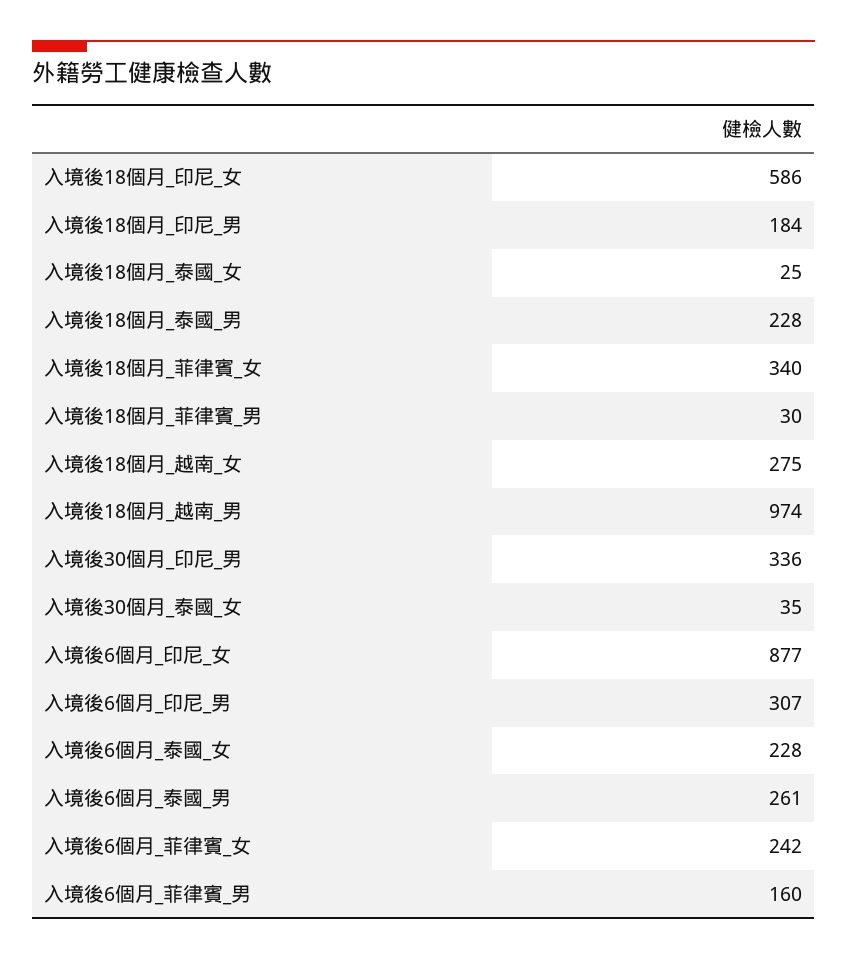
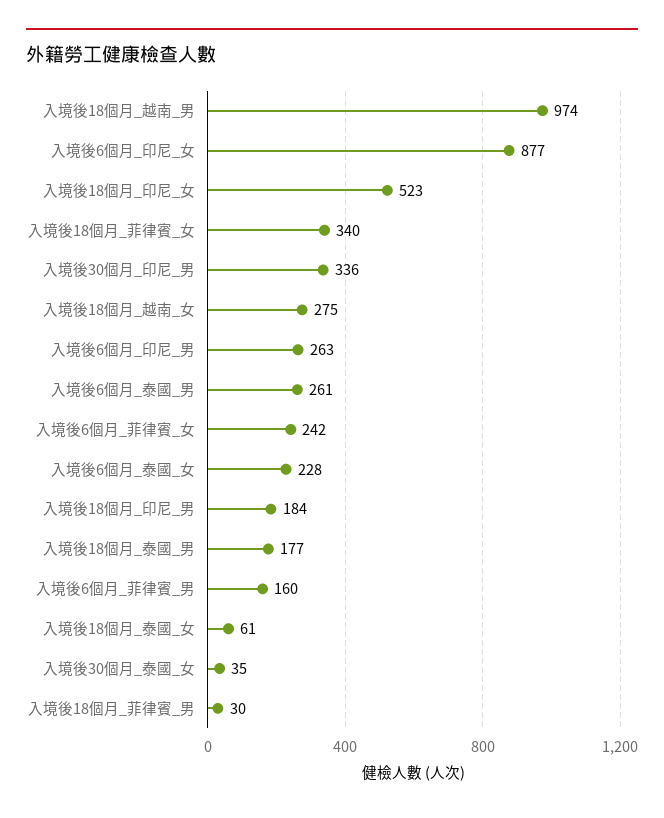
入境後18個月_印尼_女: 586 -> 523
入境後18個月_泰國_女: 25 -> 61
入境後18個月_泰國_男: 228 -> 177
入境後6個月_印尼_男: 307 -> 263

